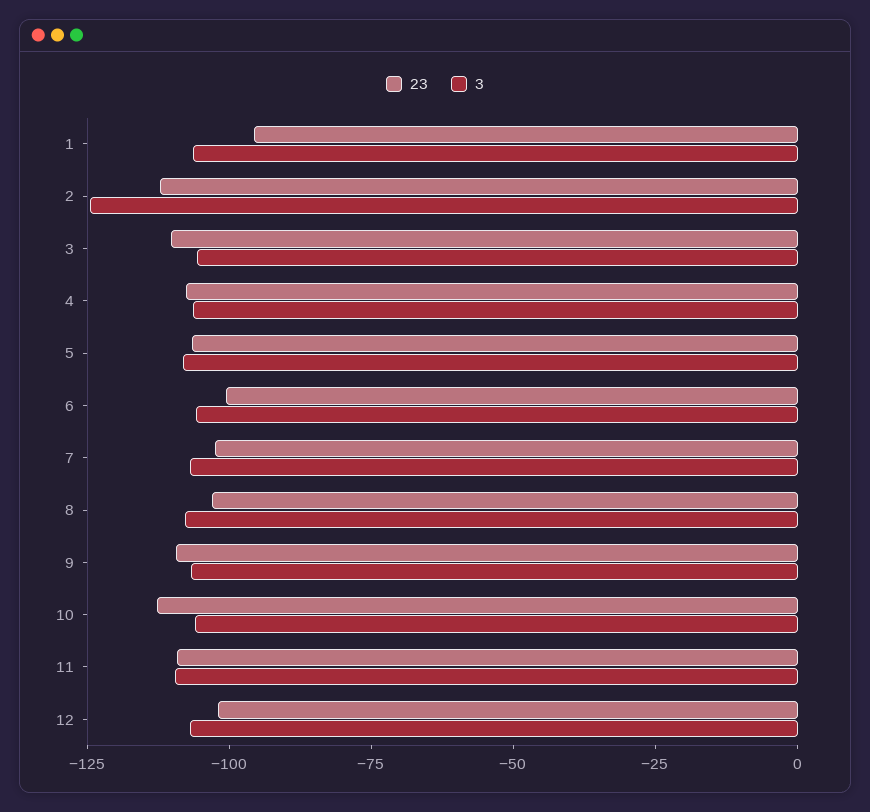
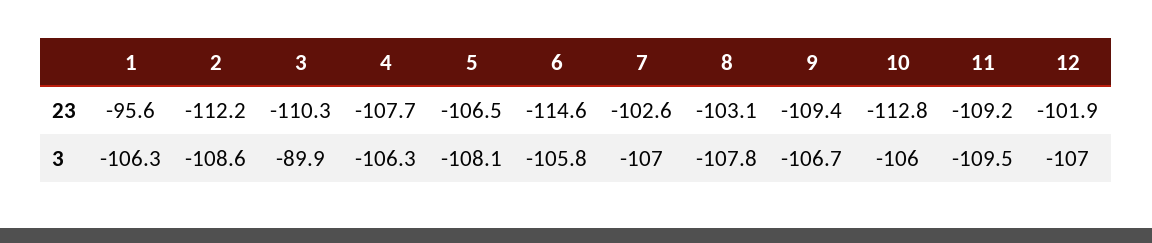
3, 2: -125 -> -108.6
3, 3: -105 -> -89.9
23, 6: -100 -> -114.6

